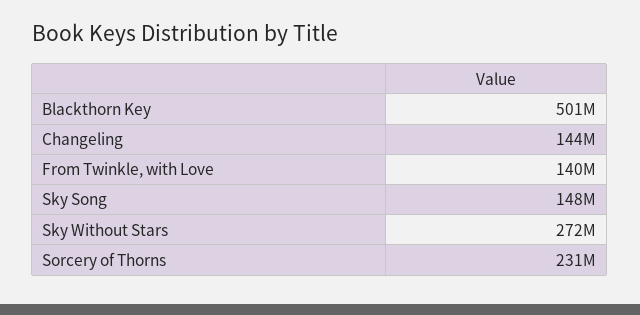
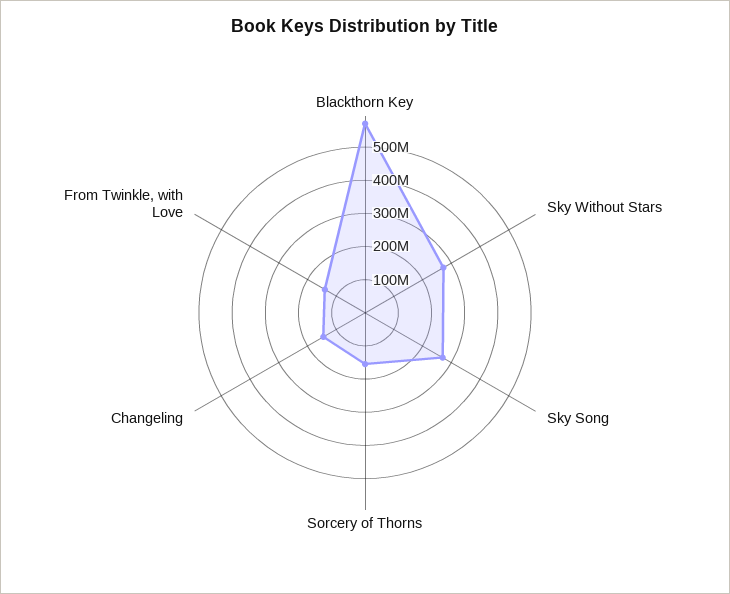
Blackthorn Key: 501000000 -> 575000000
Sky Song: 148000000 -> 275000000
Sorcery of Thorns: 231000000 -> 150000000

